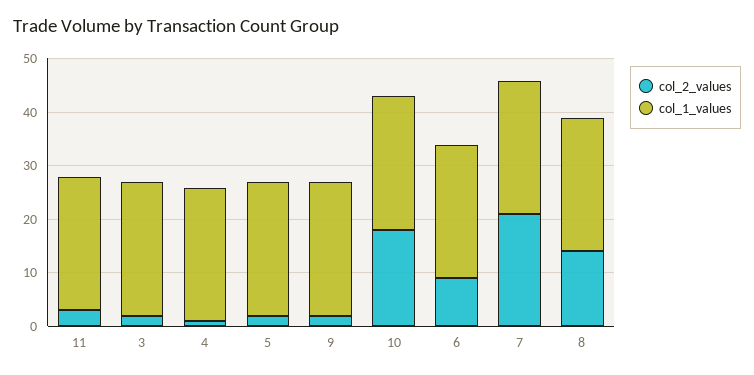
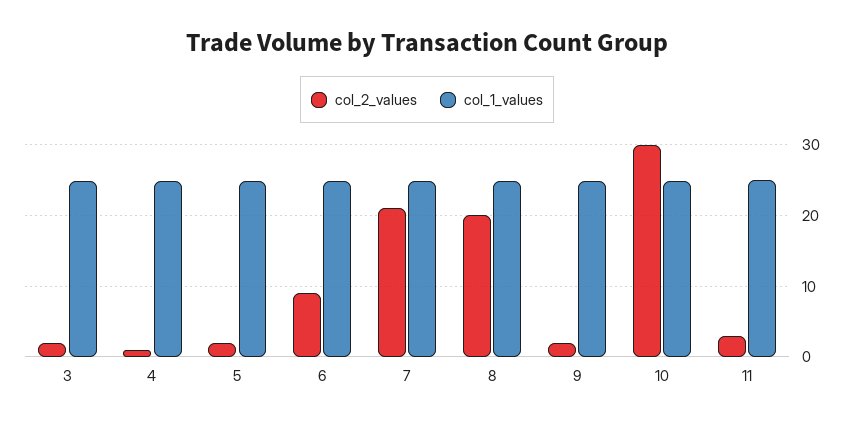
col_2_values, 10: 18 -> 30
col_2_values, 8: 14 -> 20

